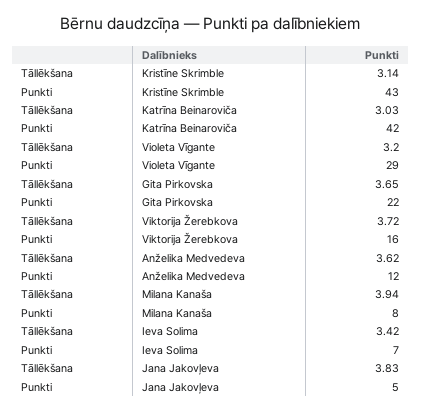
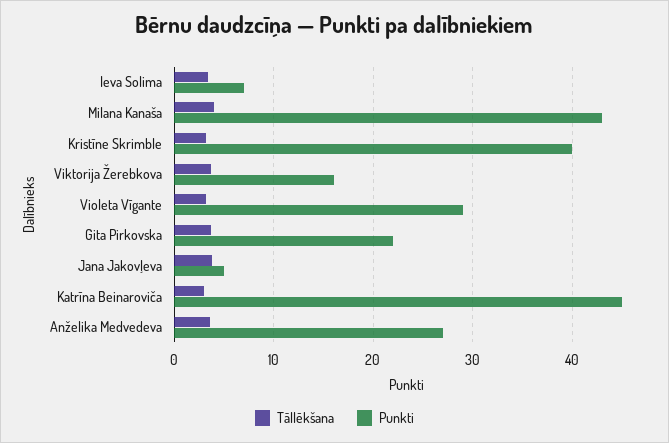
Punkti, Kristīne Skrimble: 43 -> 40
Punkti, Katrīna Beinaroviča: 42 -> 45
Punkti, Anželika Medvedeva: 12 -> 27
Punkti, Milana Kanaša: 8 -> 43

